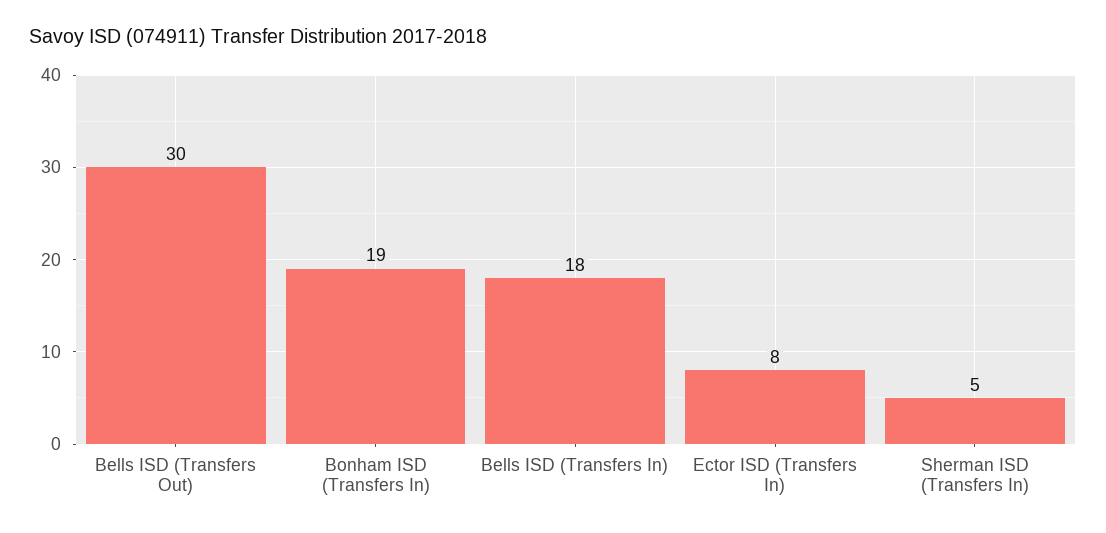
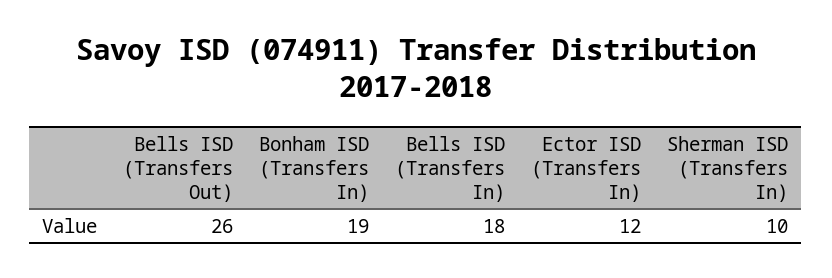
Bells ISD (Transfers Out): 30 -> 26
Ector ISD (Transfers In): 8 -> 12
Sherman ISD (Transfers In): 5 -> 10

